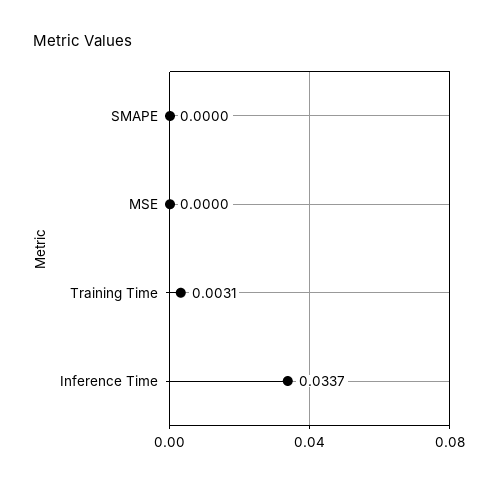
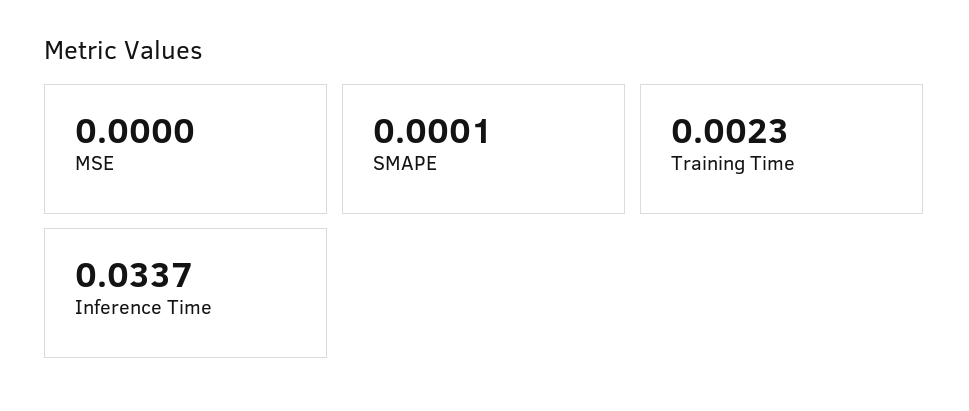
SMAPE: 0 -> 0.0001
Training Time: 0.0031 -> 0.0023

